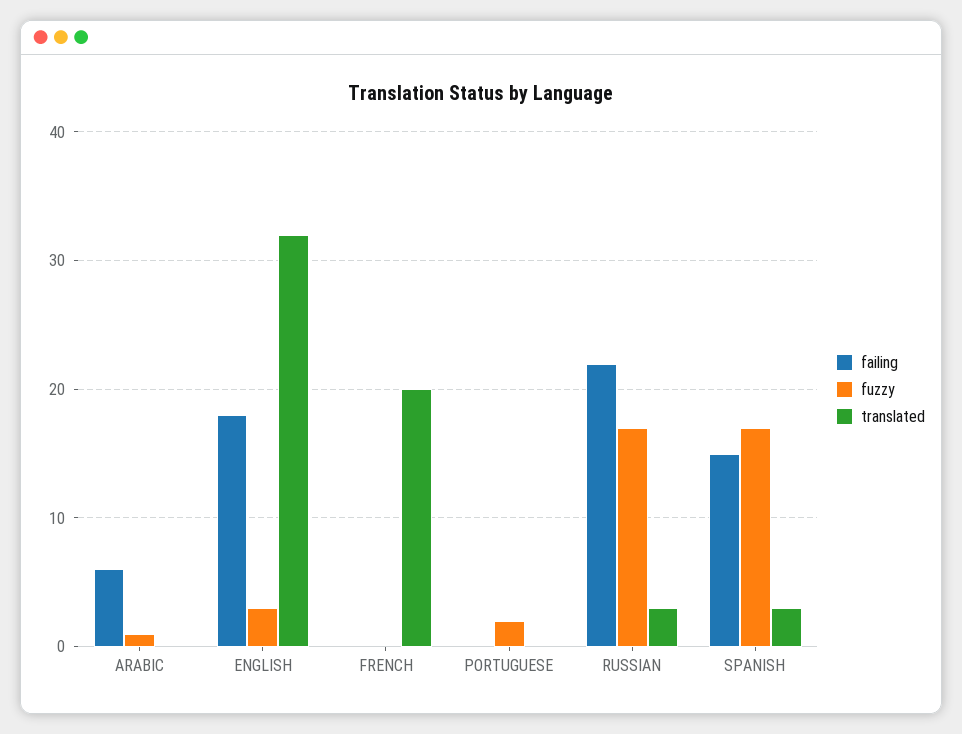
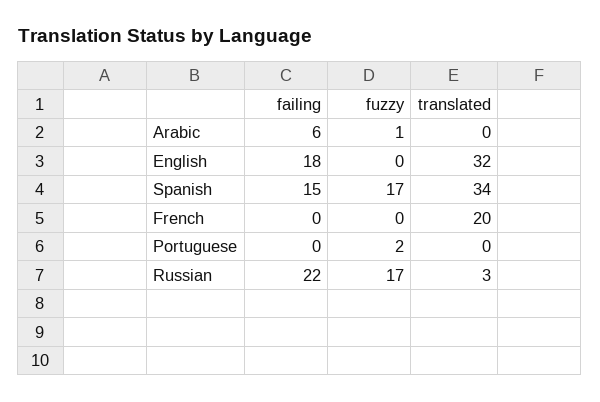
fuzzy, ENGLISH: 3 -> 0
translated, SPANISH: 3 -> 34

